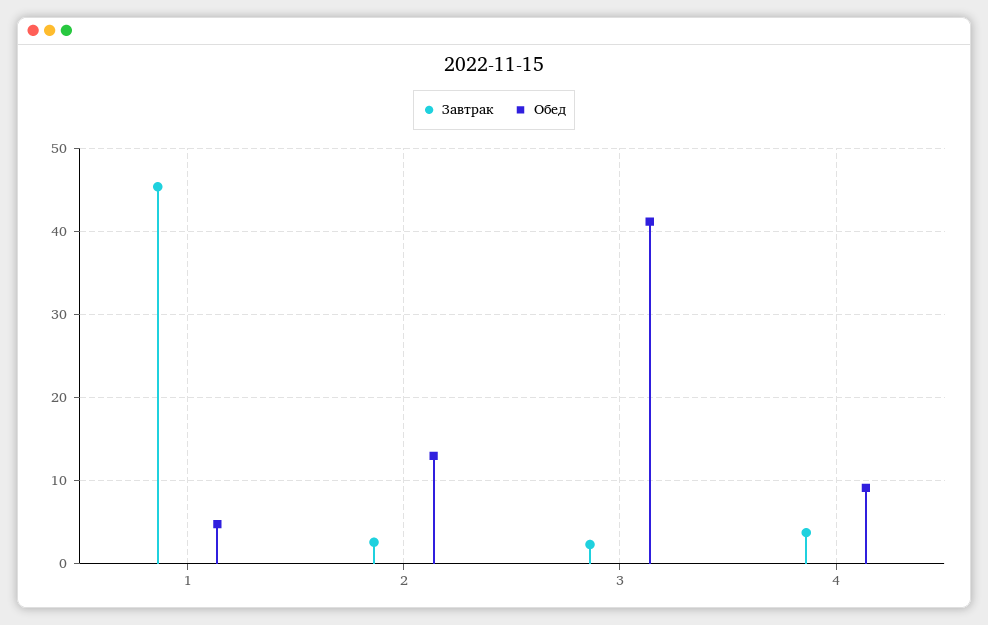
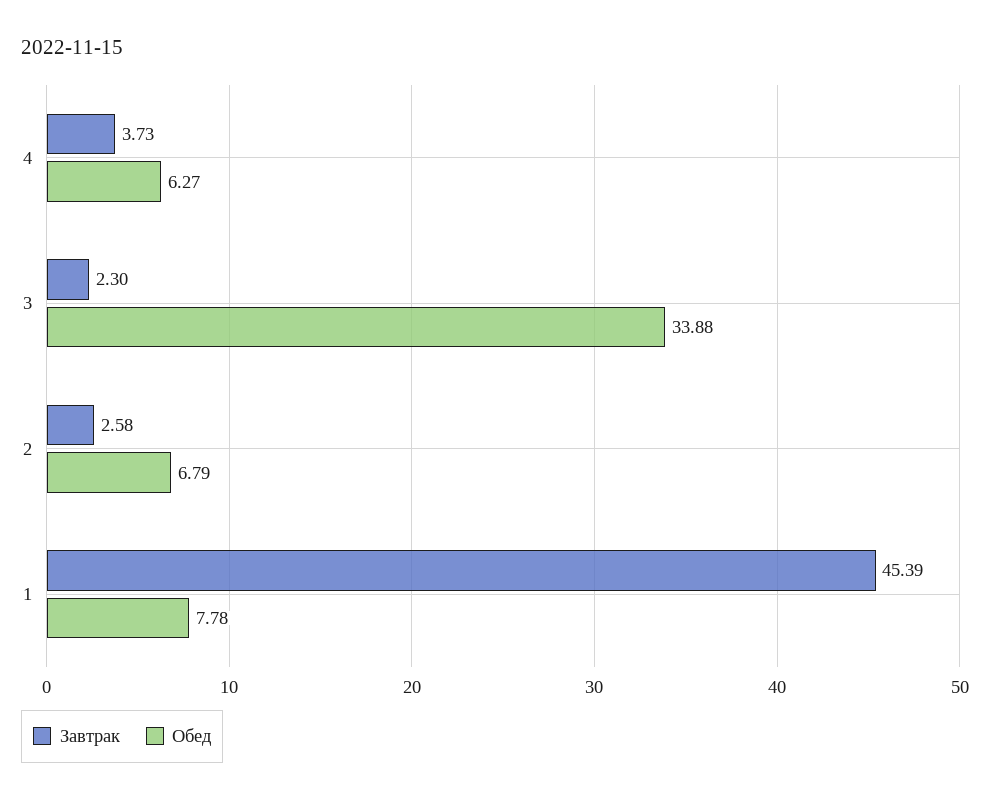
Обед, 1: 5 -> 7.78
Обед, 2: 13 -> 6.79
Обед, 3: 41 -> 33.88
Обед, 4: 9 -> 6.27

